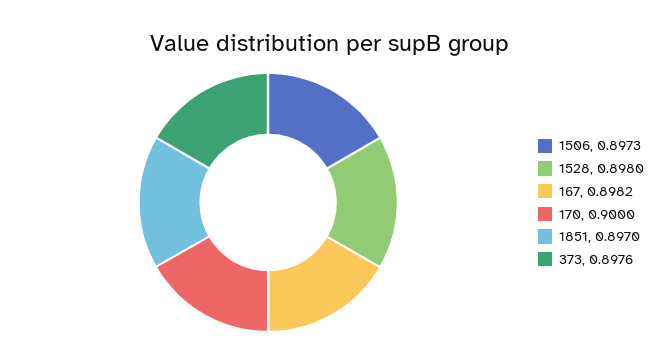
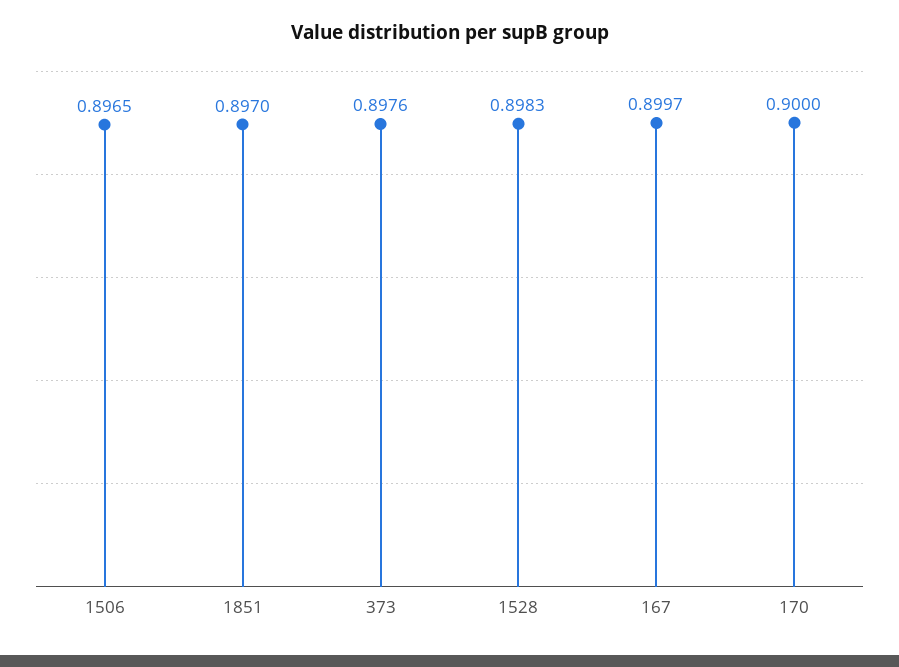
1506: 0.8973 -> 0.8965
1528: 0.898 -> 0.8983
167: 0.8982 -> 0.8997

